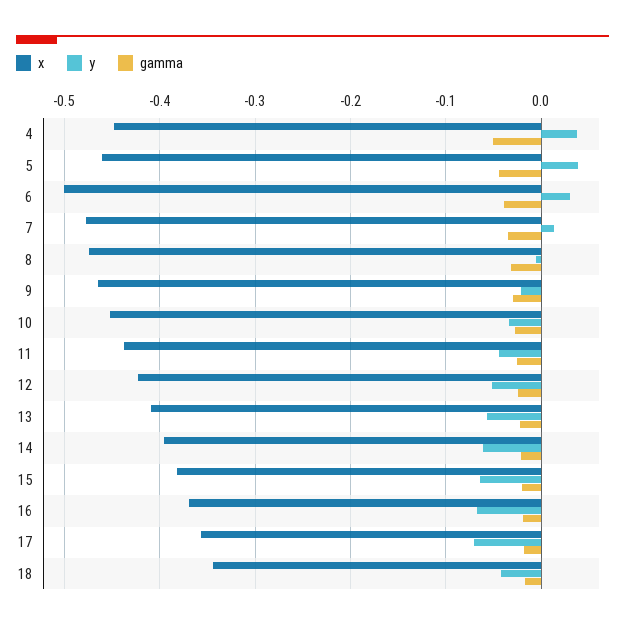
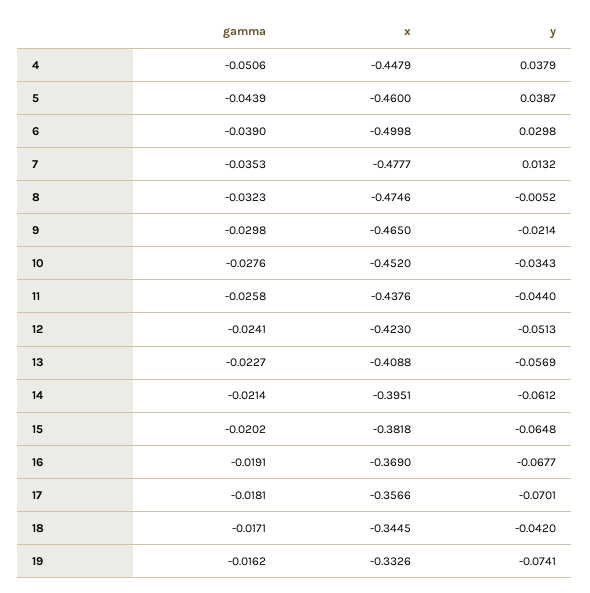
gamma, 19: none -> -0.0162
x, 19: none -> -0.3326
y, 19: none -> -0.0741

